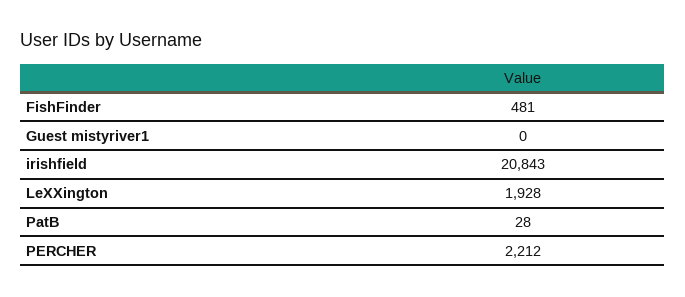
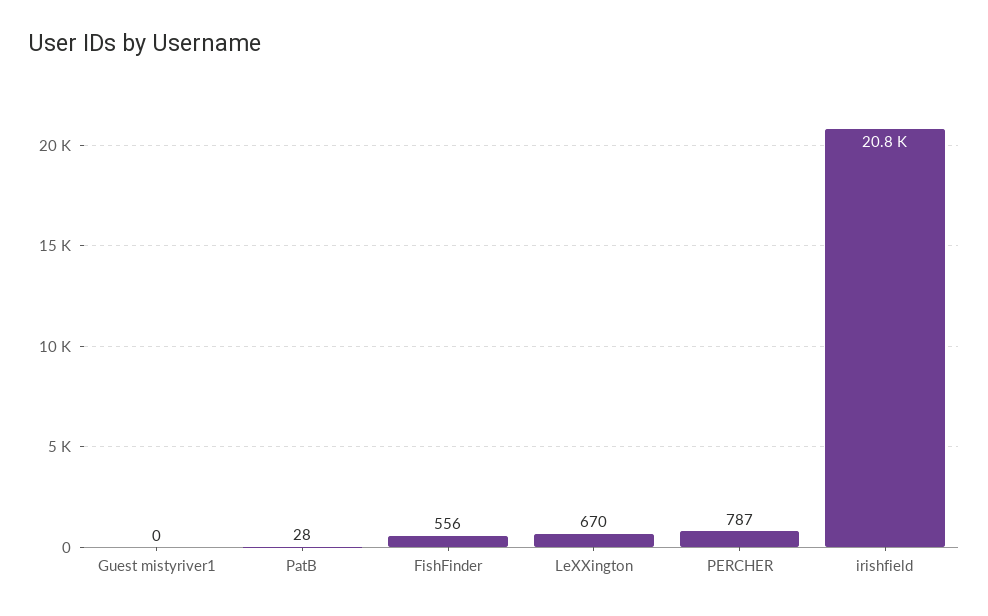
FishFinder: 481 -> 556
LeXXington: 1928 -> 670
PERCHER: 2212 -> 787

